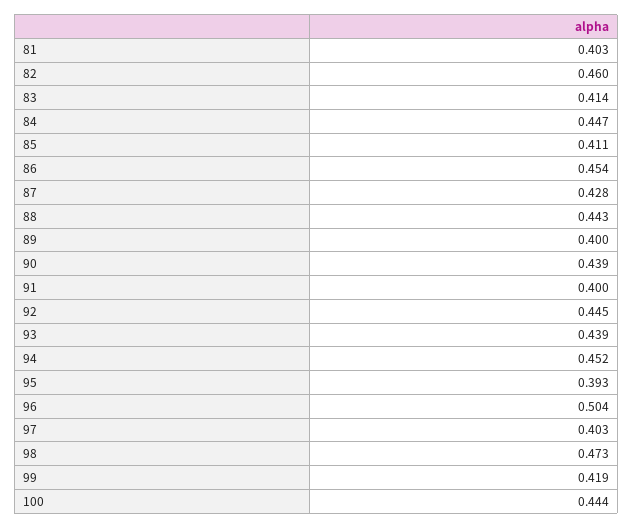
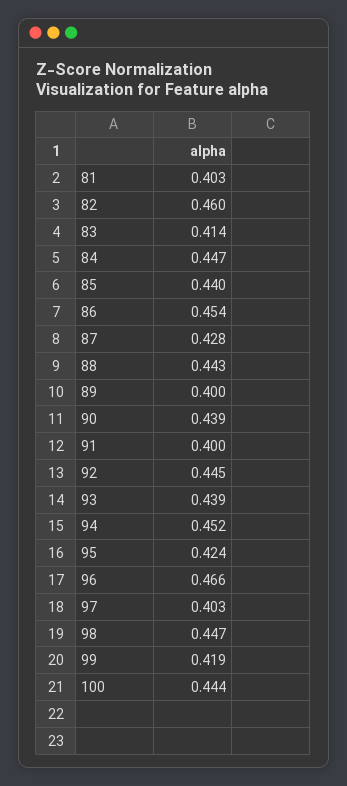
85: 0.411 -> 0.44
95: 0.393 -> 0.424
96: 0.504 -> 0.466
98: 0.473 -> 0.447

